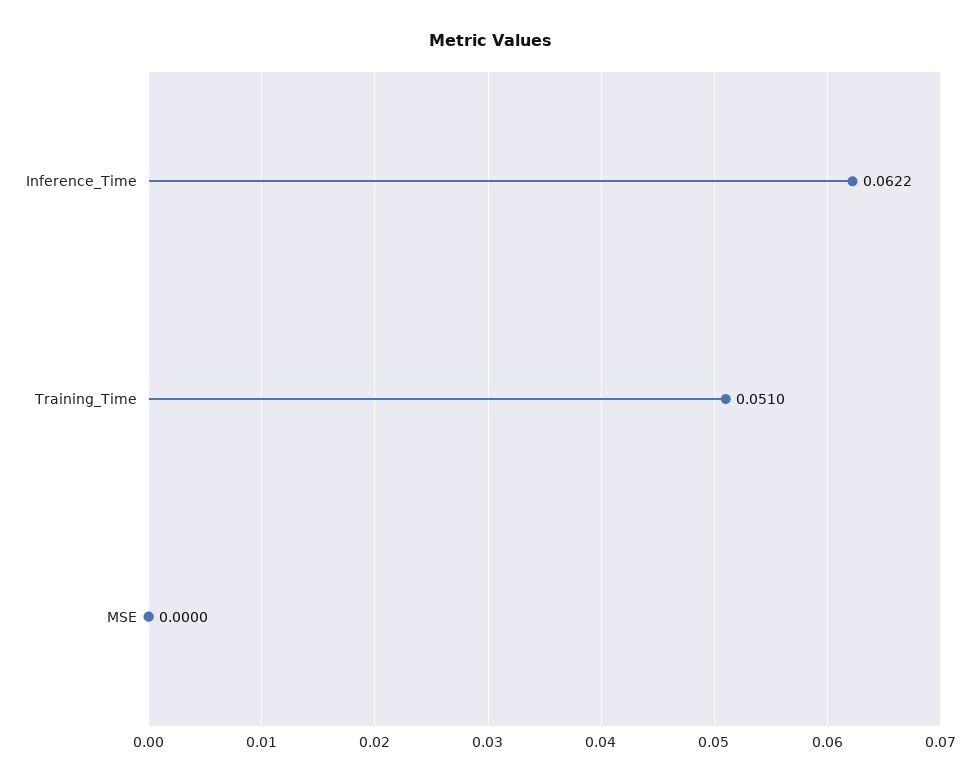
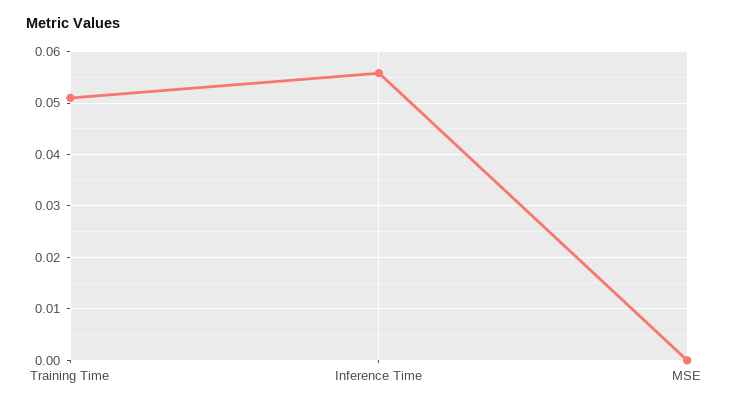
Inference_Time: 0.0622 -> 0.056

